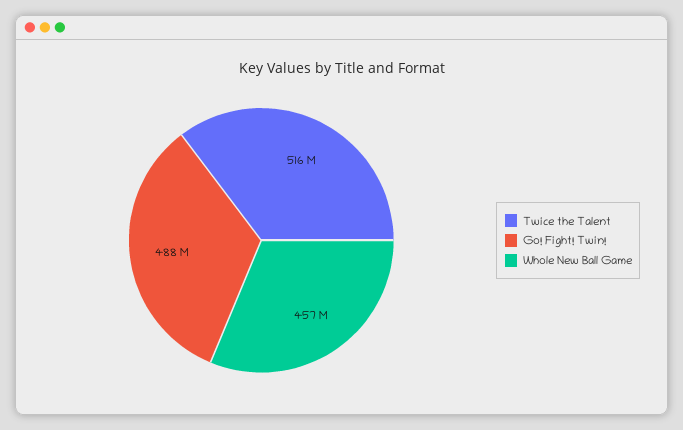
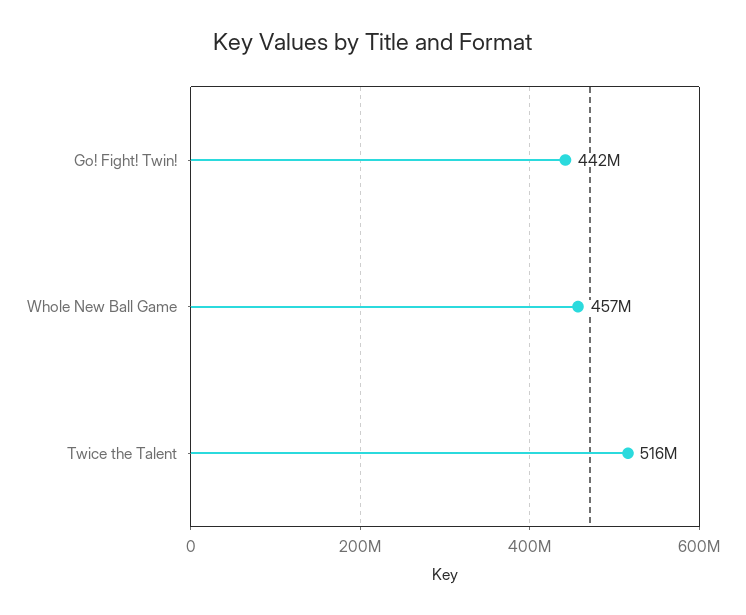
Go! Fight! Twin!: 488000000 -> 442000000

